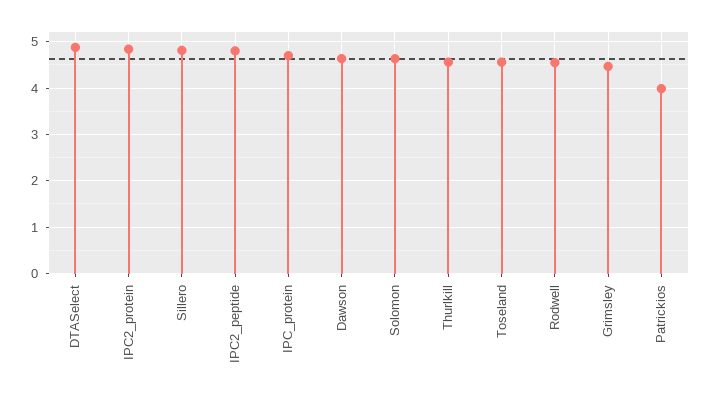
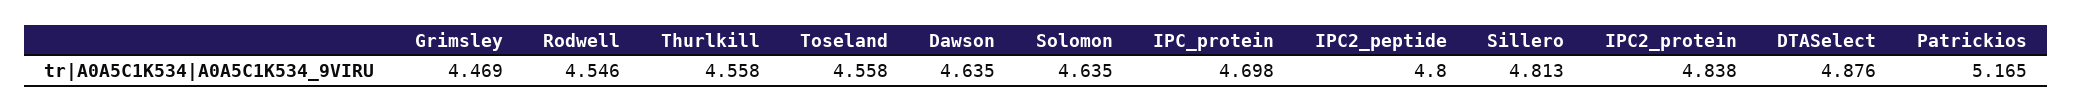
Patrickios: 4 -> 5.165

